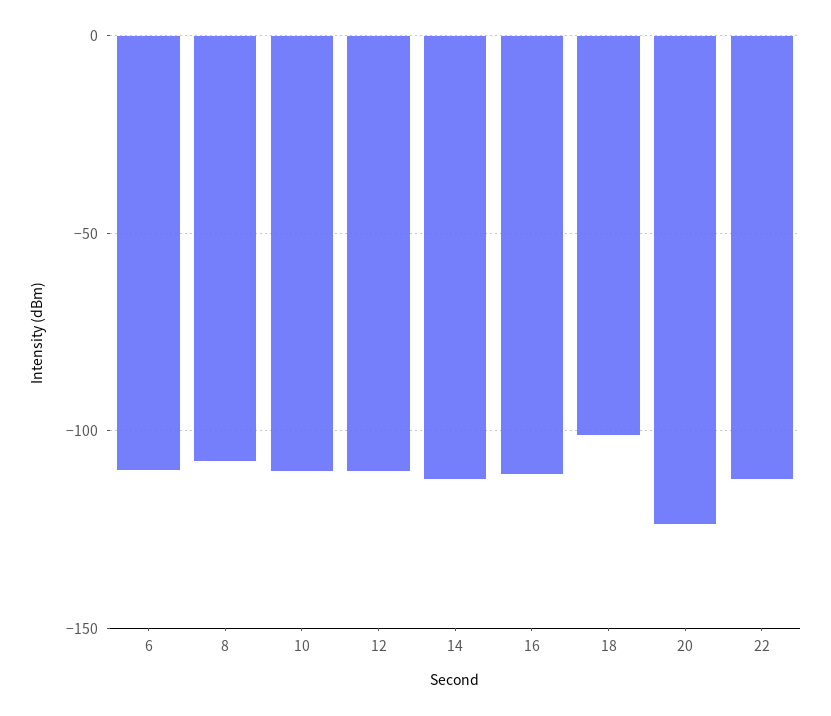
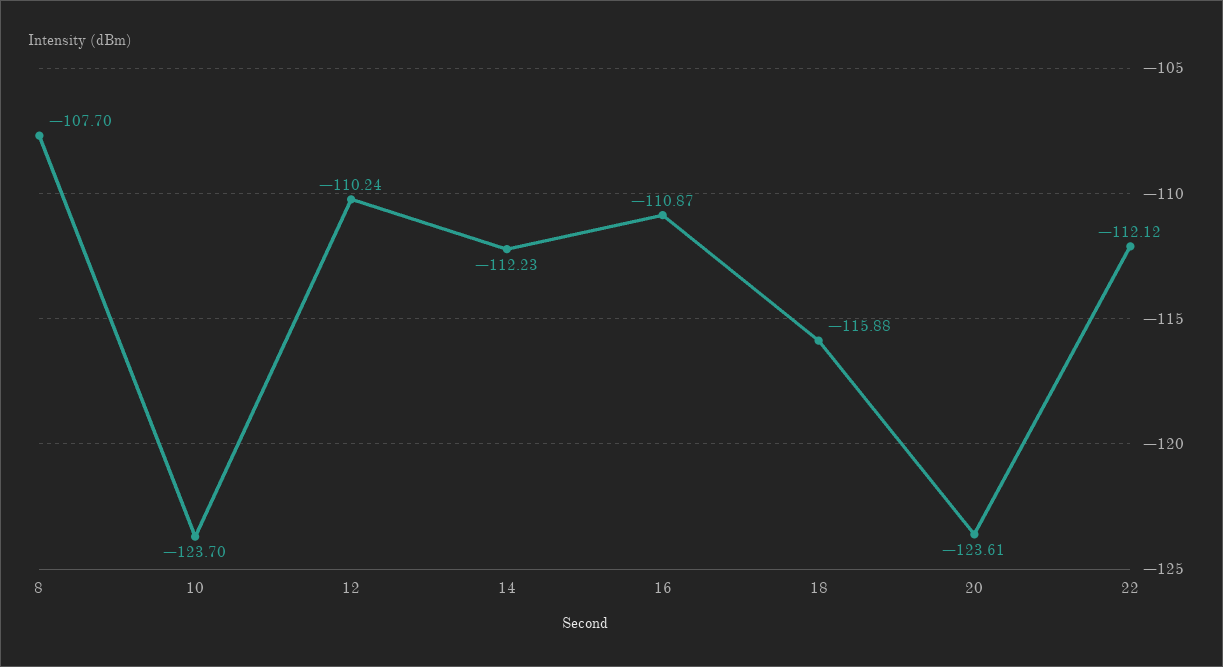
6: -110 -> none
10: -110 -> -123.7
18: -100 -> -115.88

